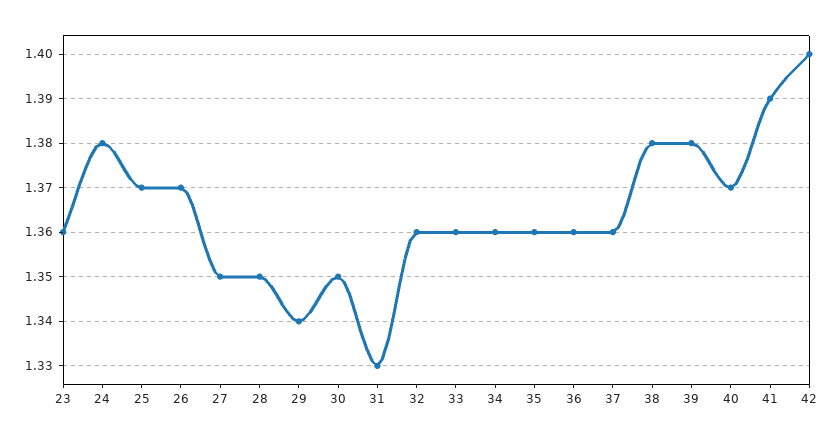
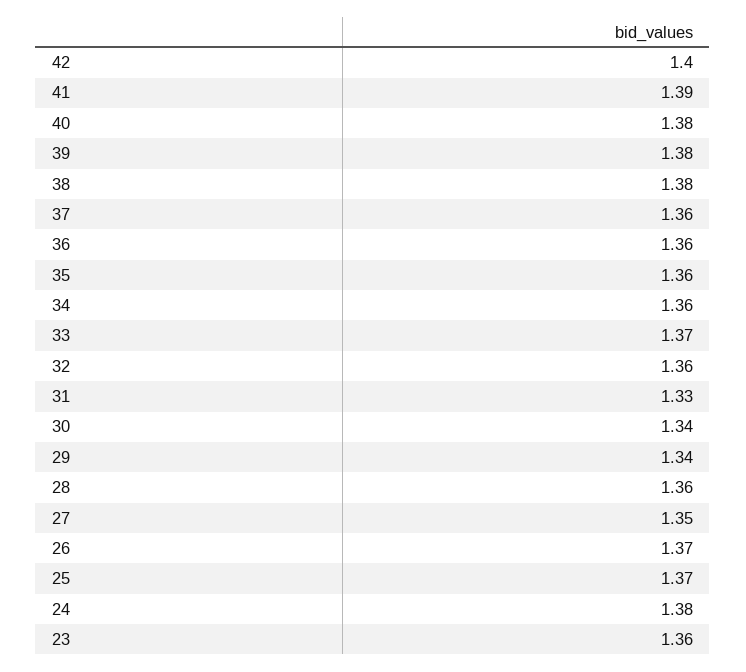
28: 1.35 -> 1.36
30: 1.35 -> 1.34
33: 1.36 -> 1.37
40: 1.37 -> 1.38

